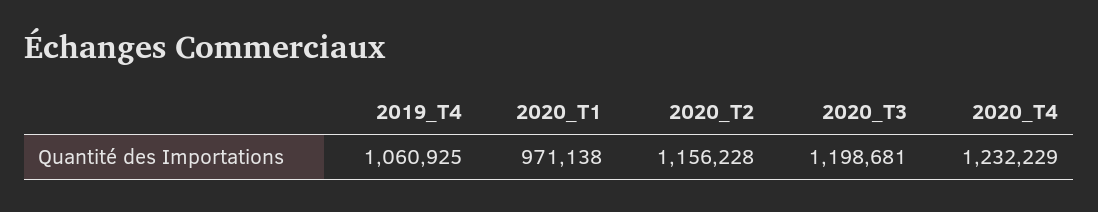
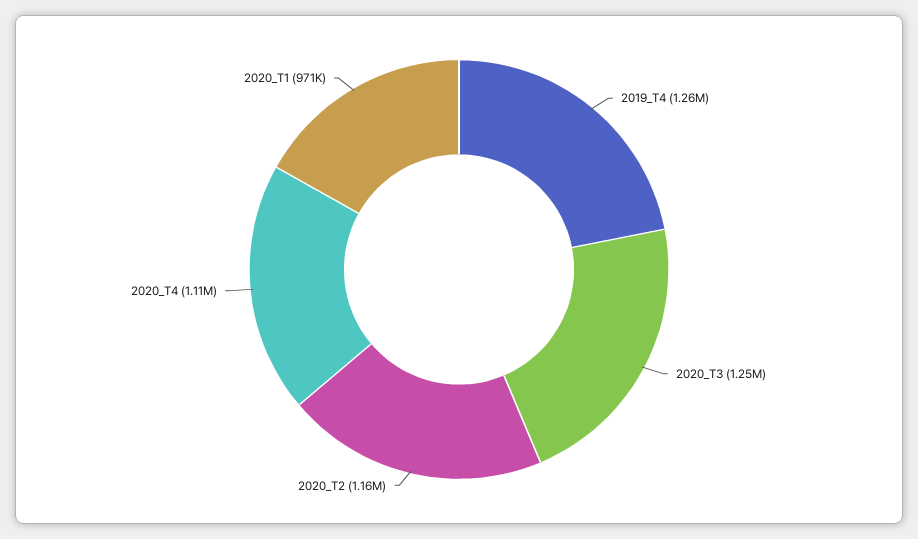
2019_T4: 1060925 -> 1260000
2020_T3: 1198681 -> 1250000
2020_T4: 1232229 -> 1110000

